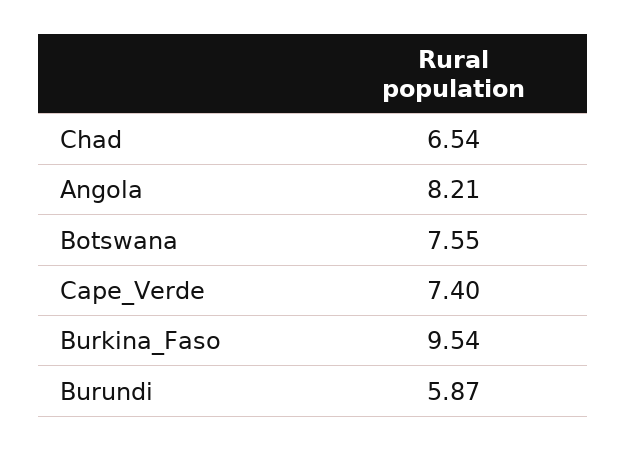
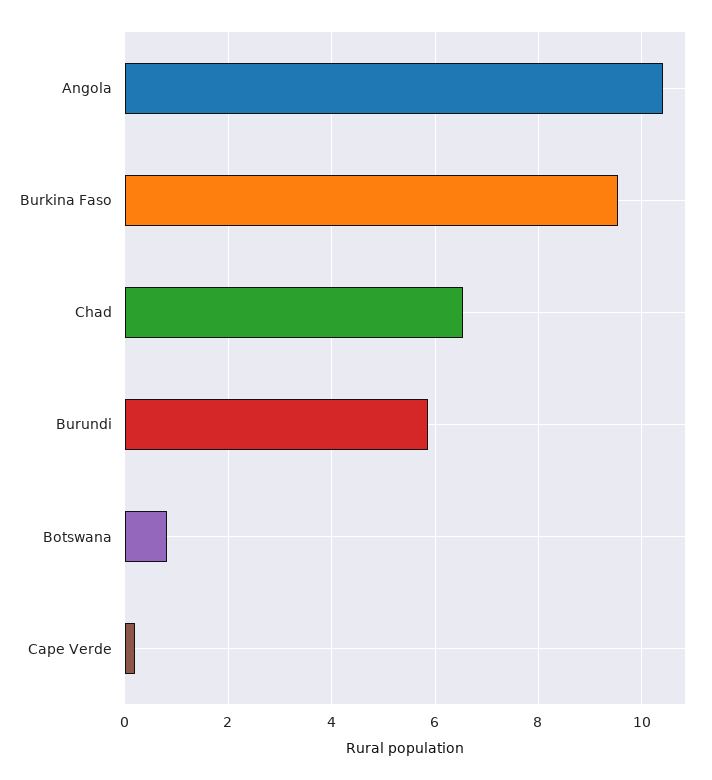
Angola: 8.21 -> 10.4
Botswana: 7.55 -> 0.8
Cape_Verde: 7.4 -> 0.2

